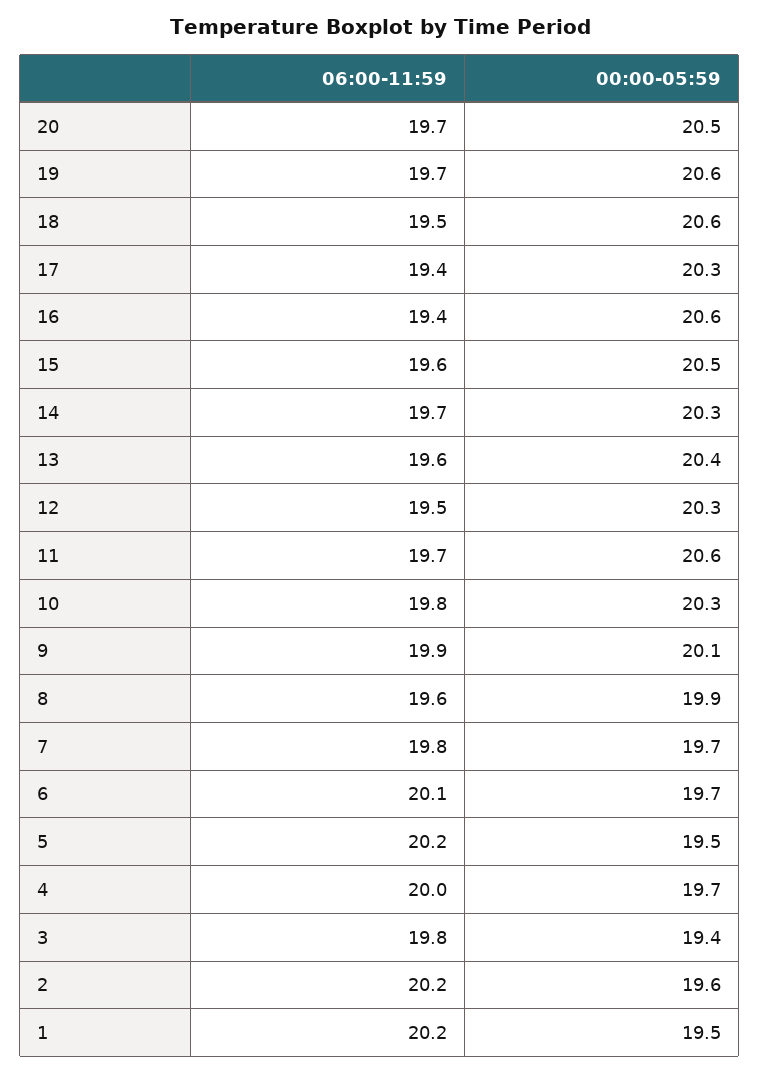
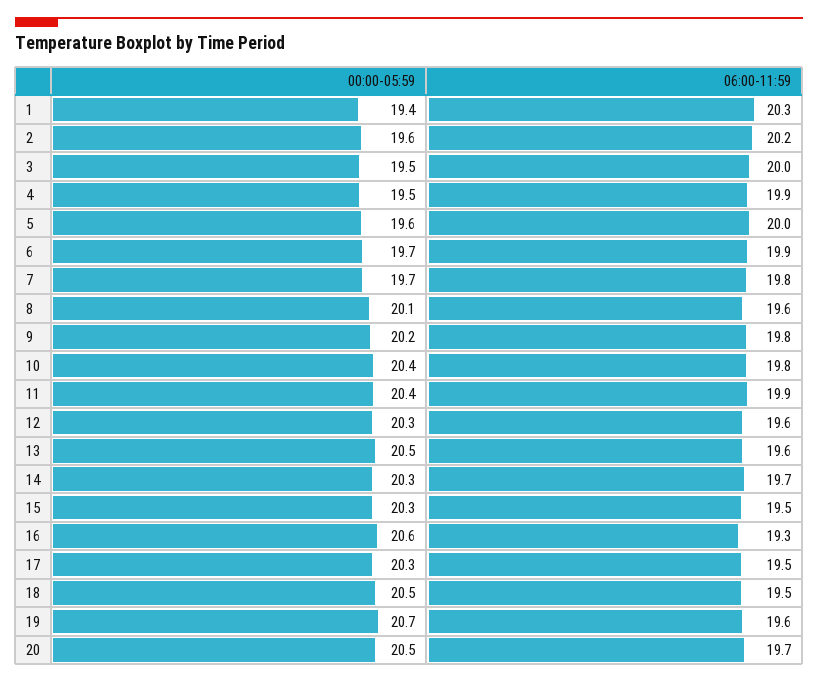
06:00-11:59, 19: 19.7 -> 19.6
00:00-05:59, 19: 20.6 -> 20.7
00:00-05:59, 18: 20.6 -> 20.5
06:00-11:59, 17: 19.4 -> 19.5
06:00-11:59, 16: 19.4 -> 19.3
06:00-11:59, 15: 19.6 -> 19.5
00:00-05:59, 15: 20.5 -> 20.3
00:00-05:59, 13: 20.4 -> 20.5
06:00-11:59, 12: 19.5 -> 19.6
06:00-11:59, 11: 19.7 -> 19.9
00:00-05:59, 11: 20.6 -> 20.4
00:00-05:59, 10: 20.3 -> 20.4
06:00-11:59, 9: 19.9 -> 19.8
00:00-05:59, 9: 20.1 -> 20.2
00:00-05:59, 8: 19.9 -> 20.1
06:00-11:59, 6: 20.1 -> 19.9
06:00-11:59, 5: 20.2 -> 20
00:00-05:59, 5: 19.5 -> 19.6
06:00-11:59, 4: 20 -> 19.9
00:00-05:59, 4: 19.7 -> 19.5
06:00-11:59, 3: 19.8 -> 20
00:00-05:59, 3: 19.4 -> 19.5
06:00-11:59, 1: 20.2 -> 20.3
00:00-05:59, 1: 19.5 -> 19.4

